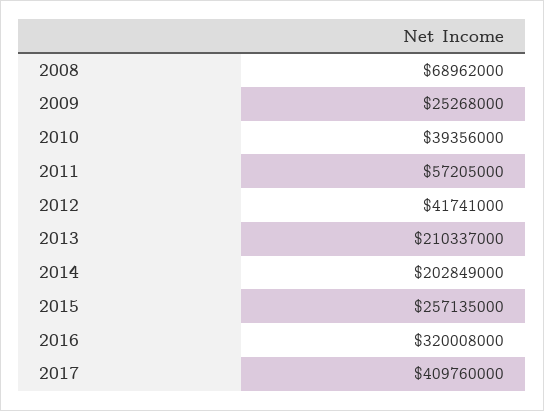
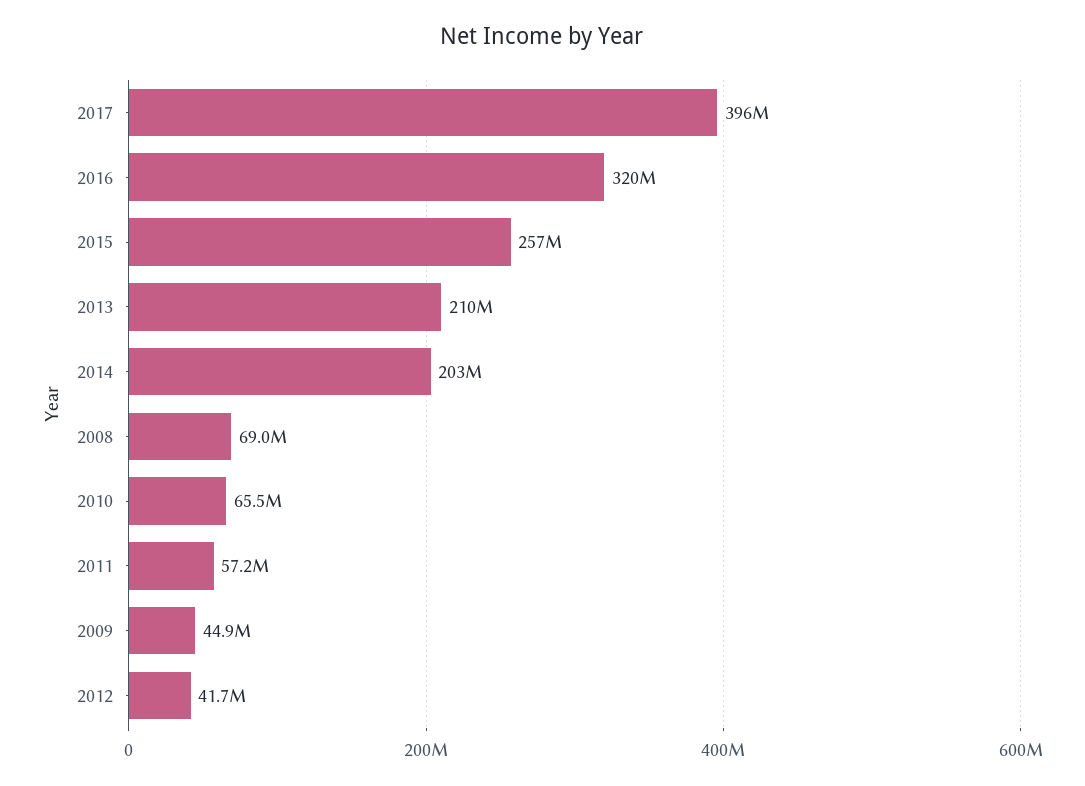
2009: 25268000 -> 44900000
2010: 39356000 -> 65500000
2017: 409760000 -> 396000000

